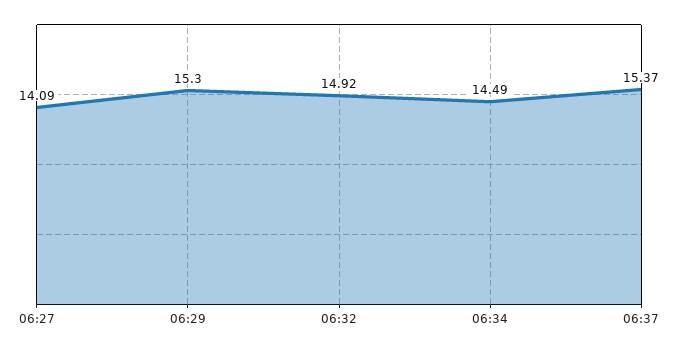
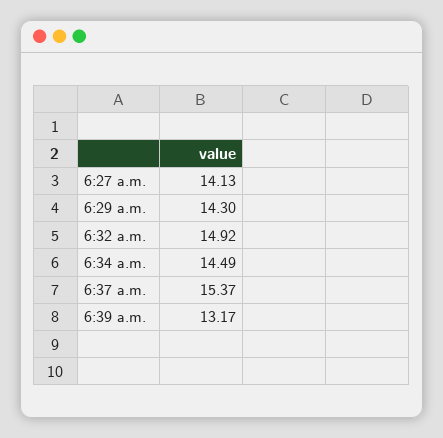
06:27: 14.09 -> 14.13
06:29: 15.3 -> 14.3
6:39 a.m.: none -> 13.17

